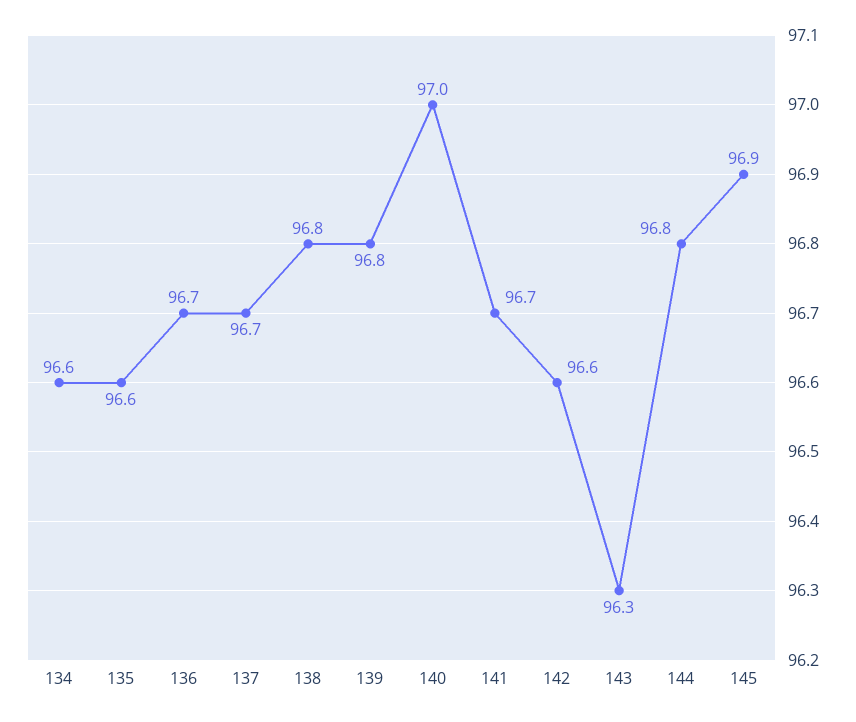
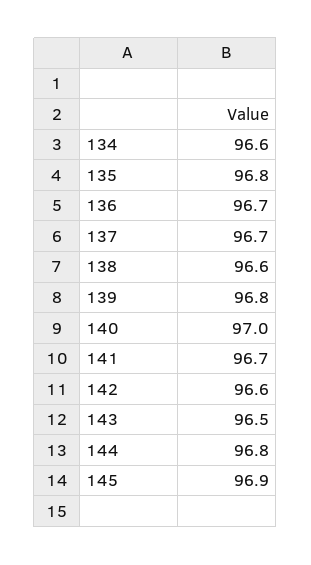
135: 96.6 -> 96.8
138: 96.8 -> 96.6
143: 96.3 -> 96.5

